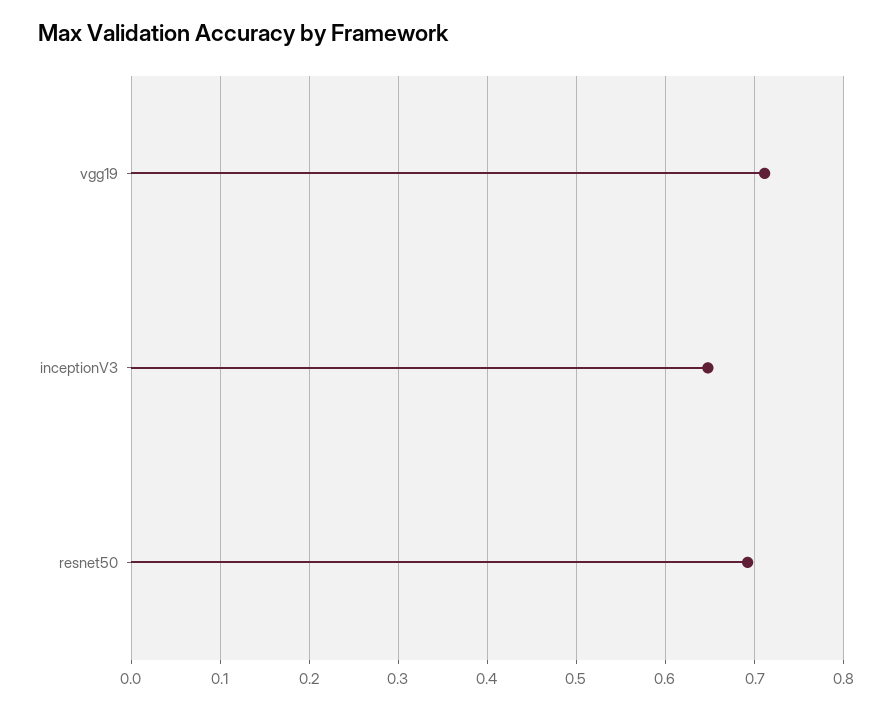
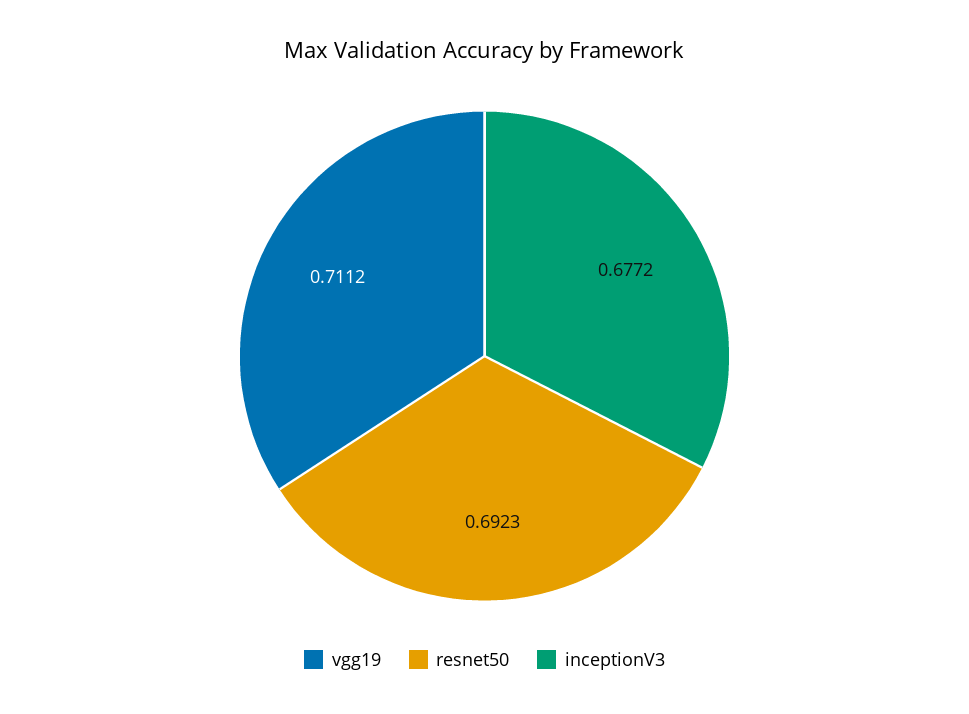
inceptionV3: 0.65 -> 0.6772

